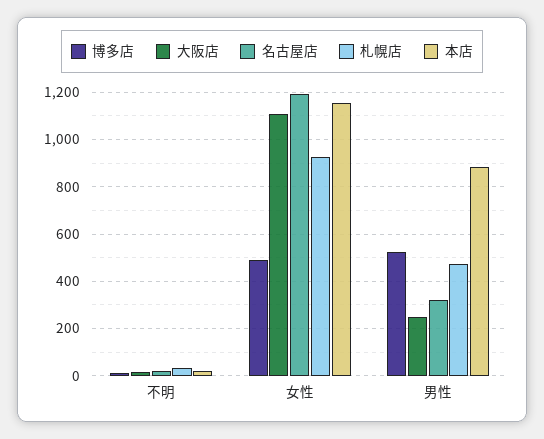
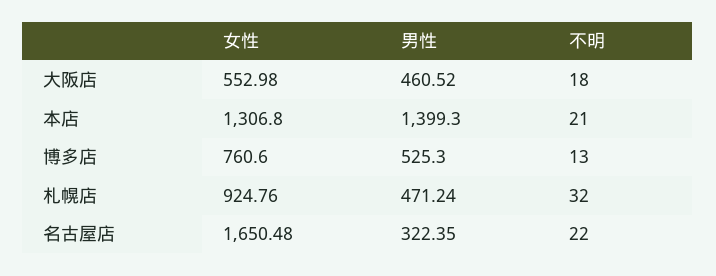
博多店, 女性: 500 -> 760.6
大阪店, 女性: 1100 -> 552.98
名古屋店, 女性: 1200 -> 1650.48
本店, 女性: 1150 -> 1306.8
大阪店, 男性: 250 -> 460.52
本店, 男性: 900 -> 1399.3

